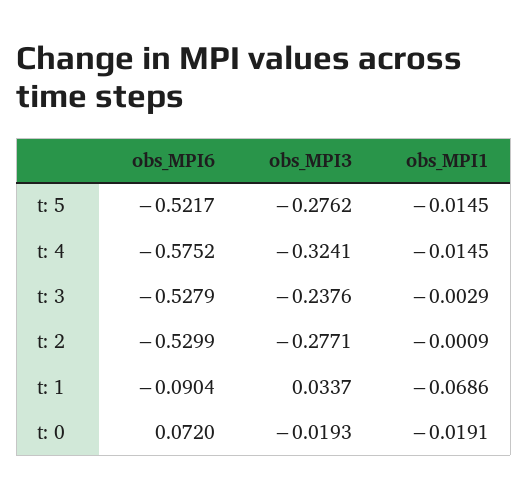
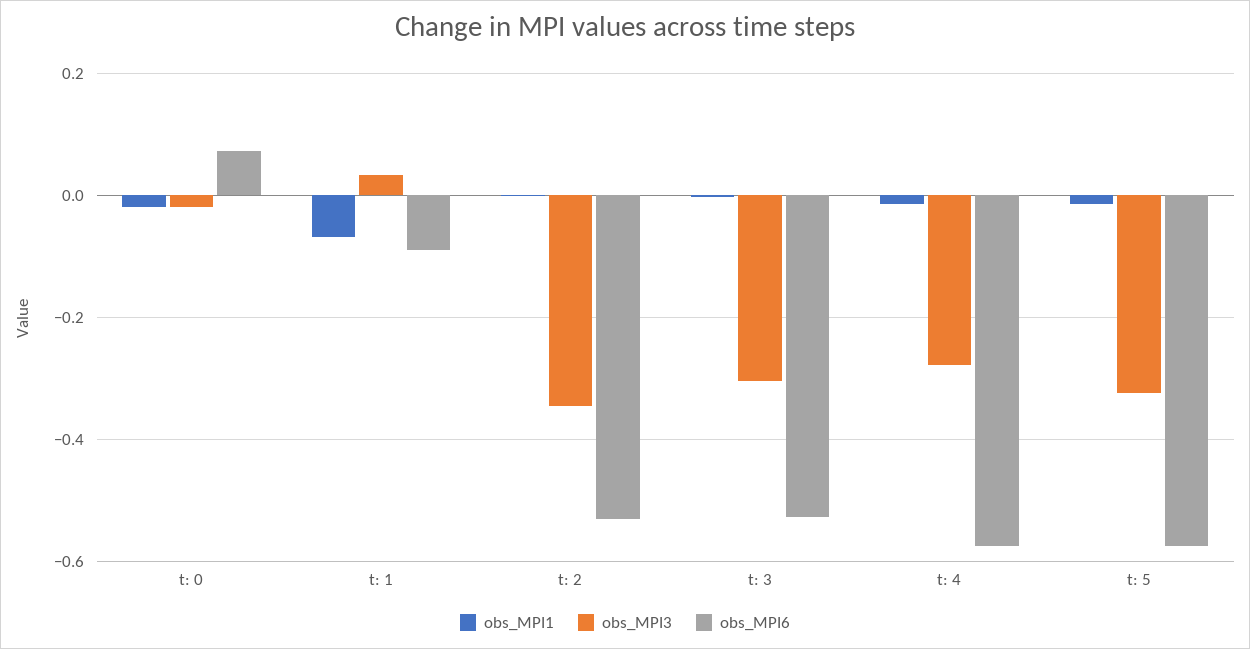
obs_MPI6, t: 5: -0.5217 -> -0.58
obs_MPI3, t: 5: -0.2762 -> -0.32
obs_MPI3, t: 4: -0.3241 -> -0.28
obs_MPI3, t: 3: -0.2376 -> -0.3
obs_MPI3, t: 2: -0.2771 -> -0.34

